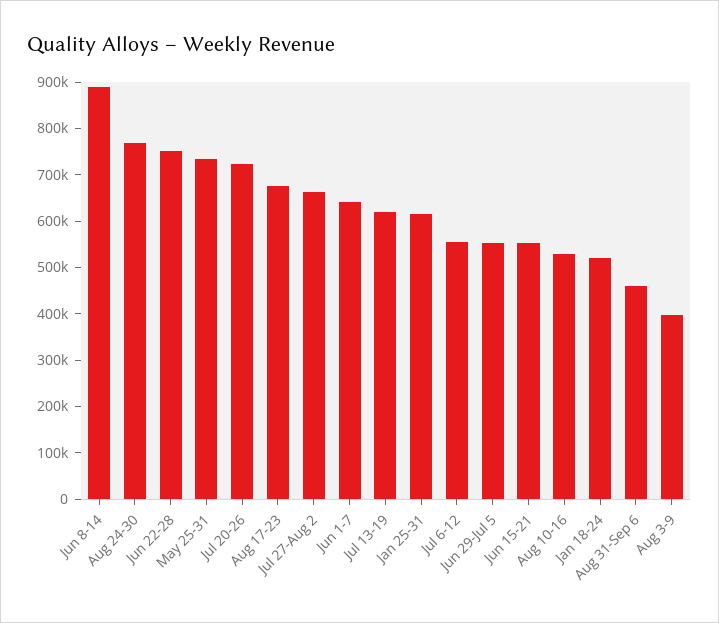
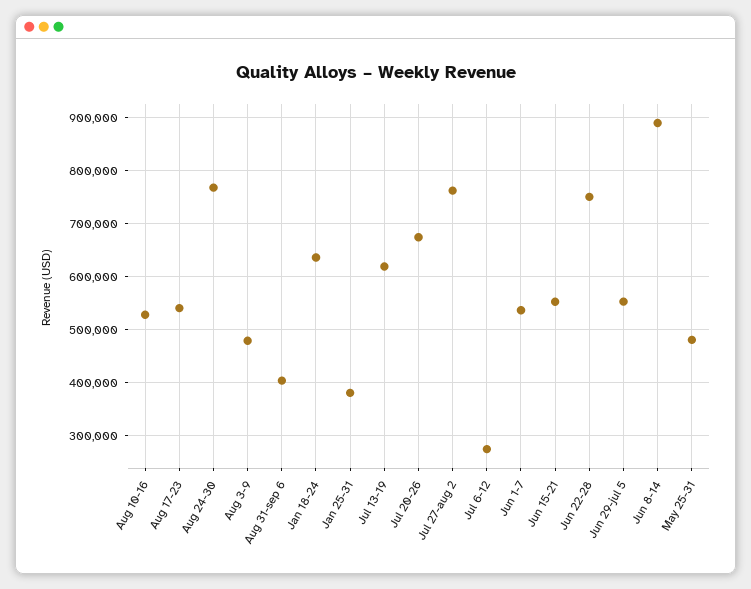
May 25-31: 740000 -> 480000
Jul 20-26: 720000 -> 680000
Aug 17-23: 680000 -> 540000
Jul 27-Aug 2: 660000 -> 760000
Jun 1-7: 640000 -> 540000
Jan 25-31: 620000 -> 380000
Jul 6-12: 560000 -> 280000
Jan 18-24: 520000 -> 640000
Aug 31-Sep 6: 460000 -> 400000
Aug 3-9: 400000 -> 480000

